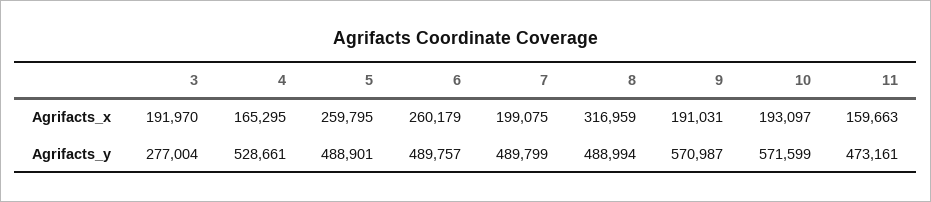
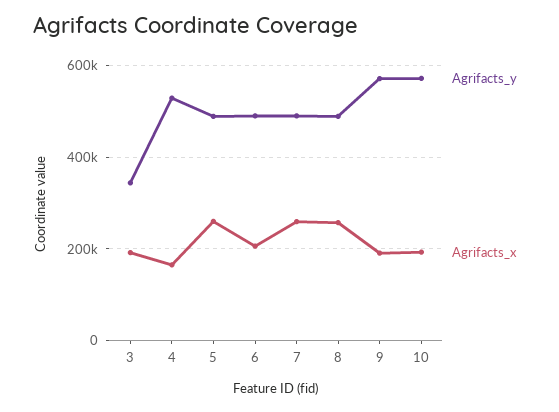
Agrifacts_x, 6: 260179 -> 200000
Agrifacts_x, 7: 199075 -> 260000
Agrifacts_x, 8: 316959 -> 260000
Agrifacts_x, 11: 159663 -> none
Agrifacts_y, 3: 277004 -> 340000
Agrifacts_y, 11: 473161 -> none

